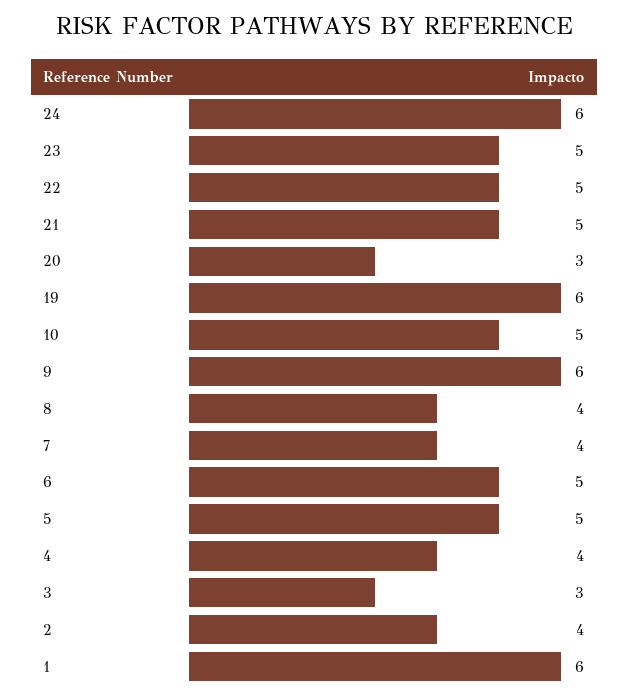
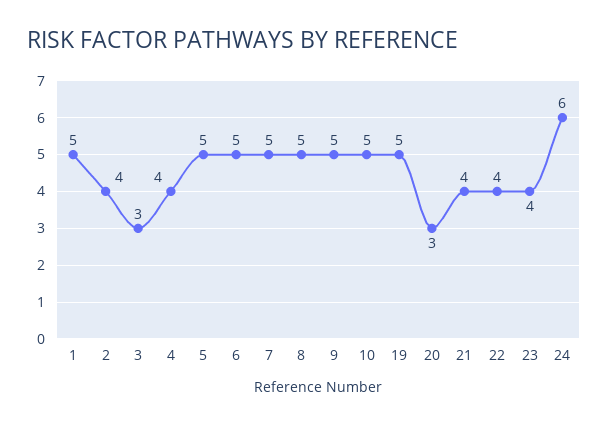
23: 5 -> 4
22: 5 -> 4
21: 5 -> 4
19: 6 -> 5
9: 6 -> 5
8: 4 -> 5
7: 4 -> 5
1: 6 -> 5

